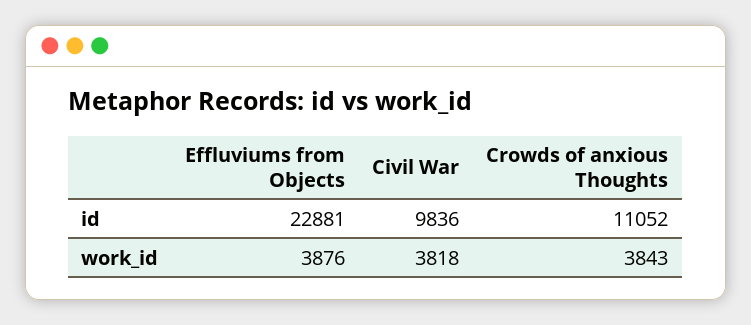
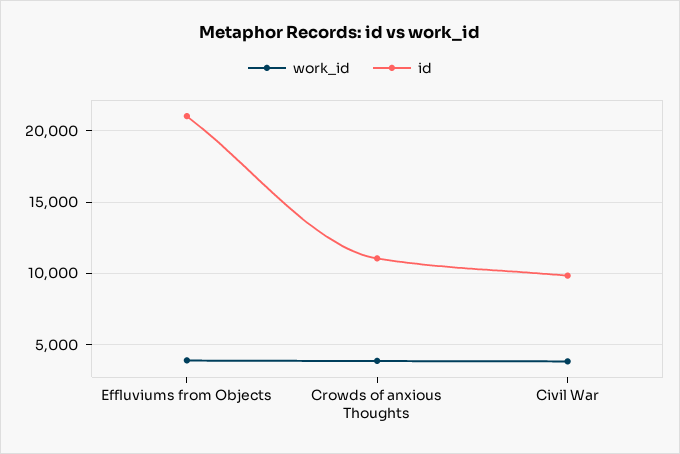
id, Effluviums from Objects: 22881 -> 21000

